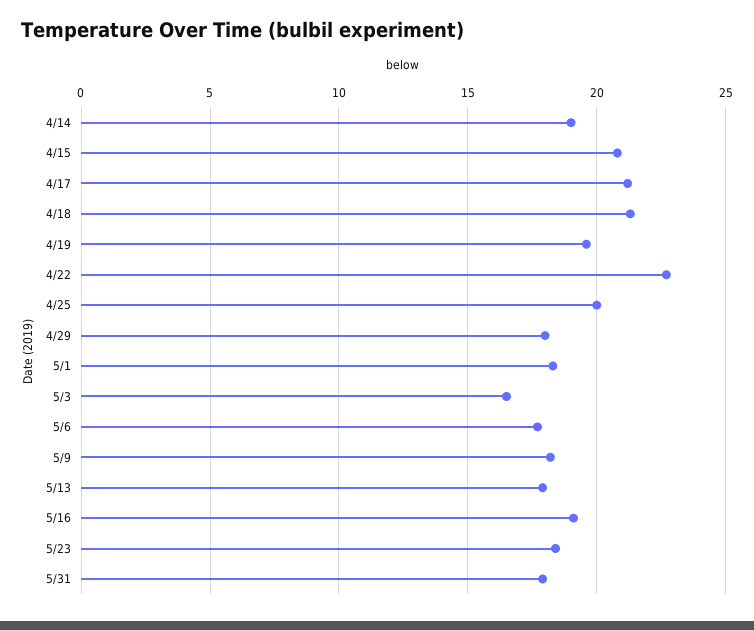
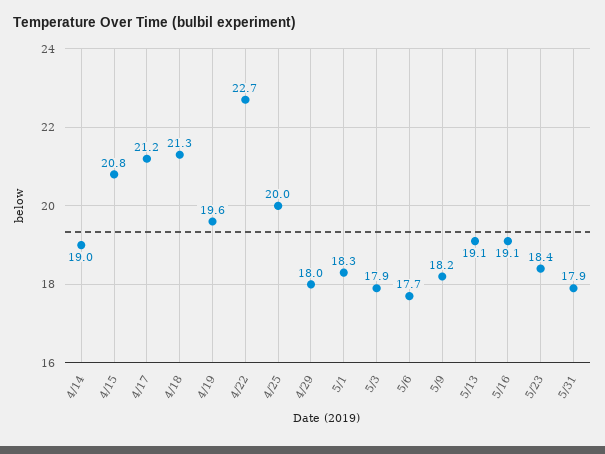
5/3: 16.5 -> 17.9
5/13: 18 -> 19.1

